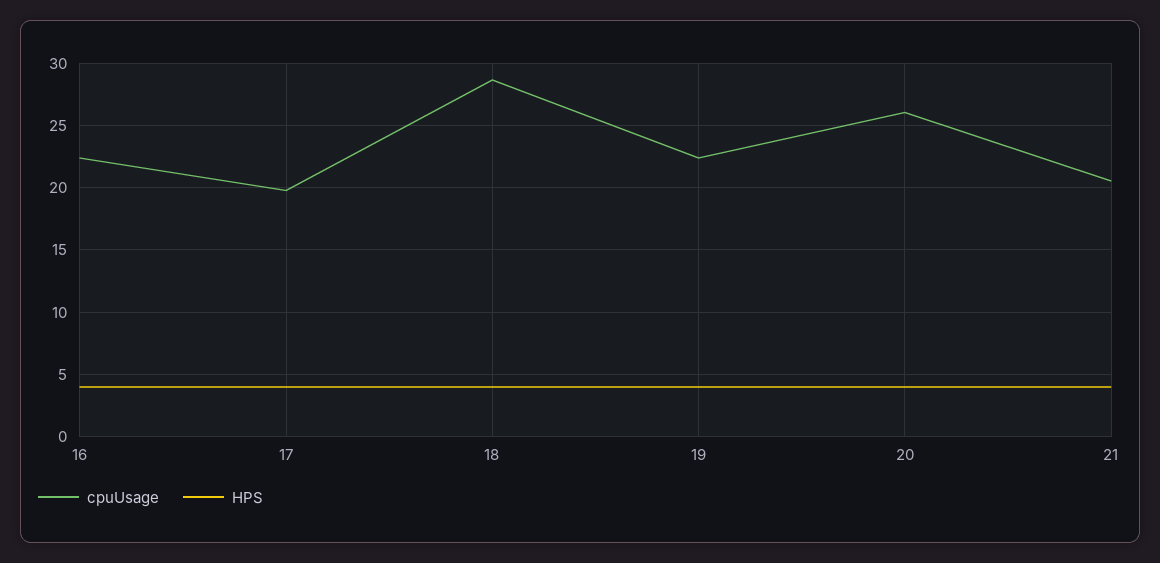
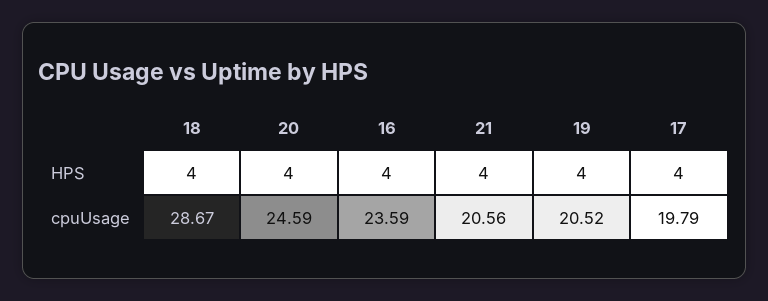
cpuUsage, 16: 22.5 -> 23.59
cpuUsage, 19: 22.5 -> 20.52
cpuUsage, 20: 26 -> 24.59

